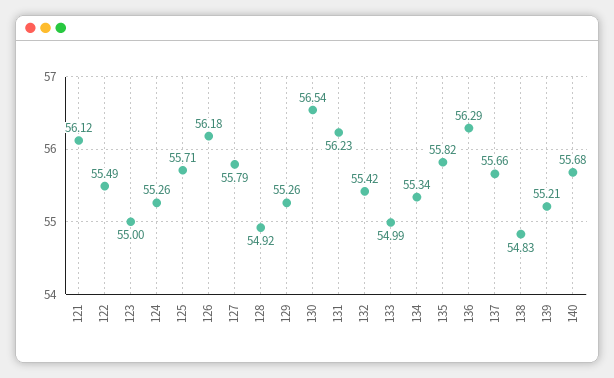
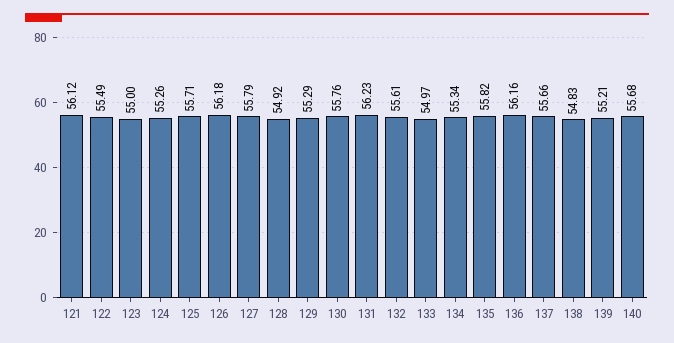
129: 55.26 -> 55.29
130: 56.54 -> 55.76
132: 55.42 -> 55.61
133: 54.99 -> 54.97
136: 56.29 -> 56.16

